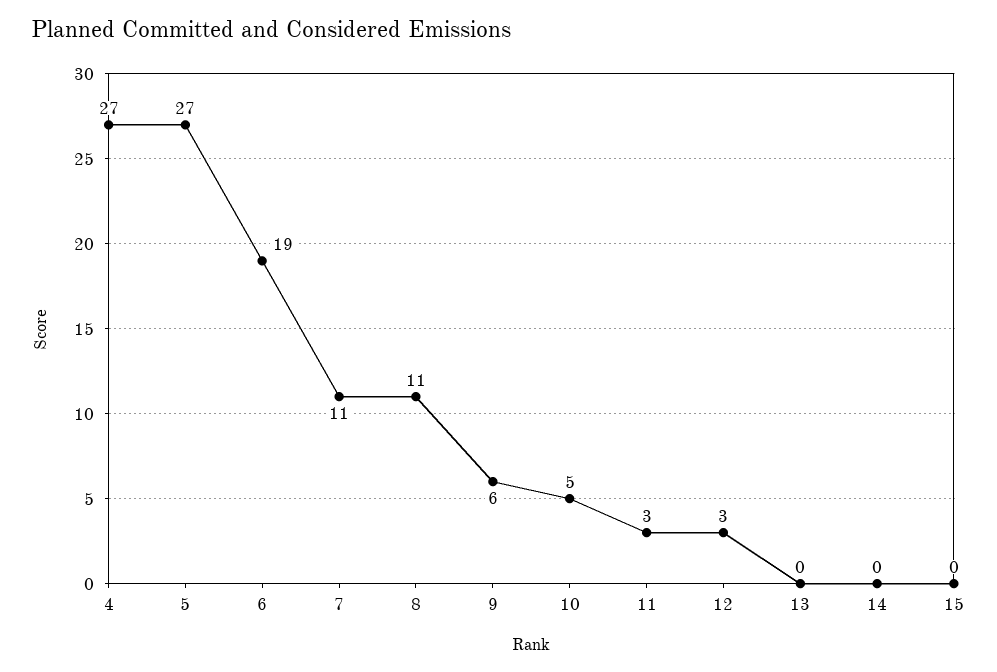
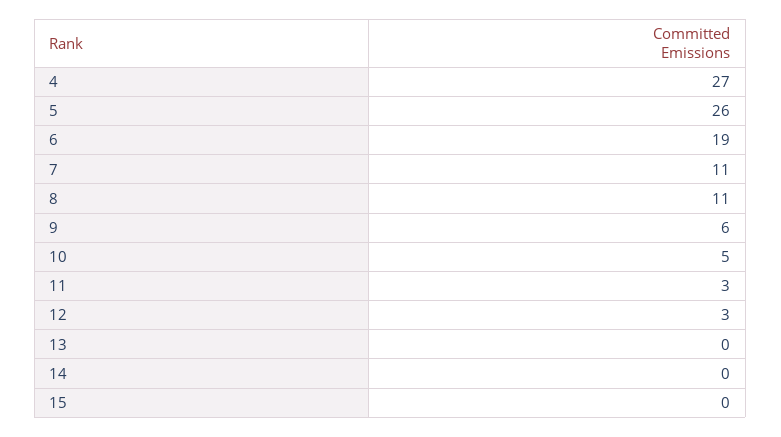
5: 27 -> 26

